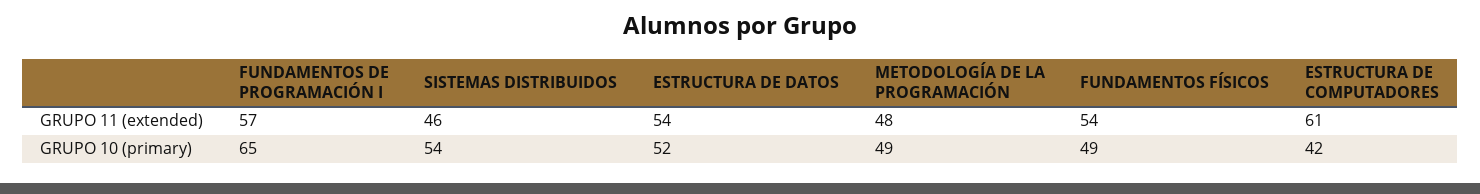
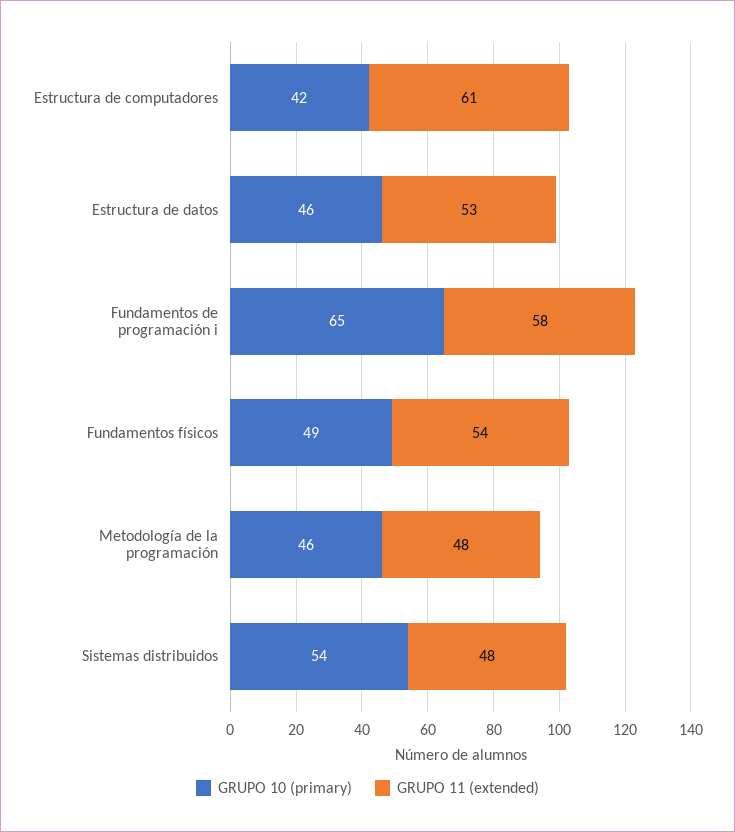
GRUPO 11 (extended), FUNDAMENTOS DE PROGRAMACIÓN I: 57 -> 58
GRUPO 11 (extended), SISTEMAS DISTRIBUIDOS: 46 -> 48
GRUPO 11 (extended), ESTRUCTURA DE DATOS: 54 -> 53
GRUPO 10 (primary), ESTRUCTURA DE DATOS: 52 -> 46
GRUPO 10 (primary), METODOLOGÍA DE LA PROGRAMACIÓN: 49 -> 46

